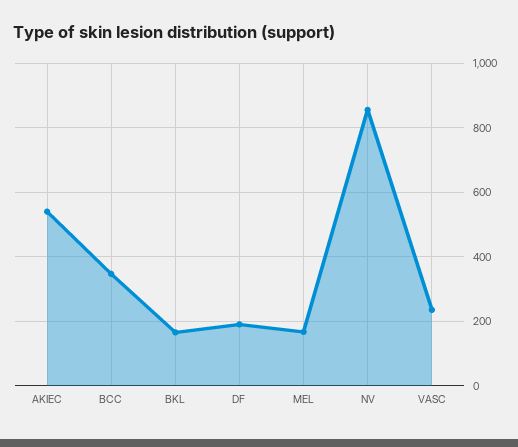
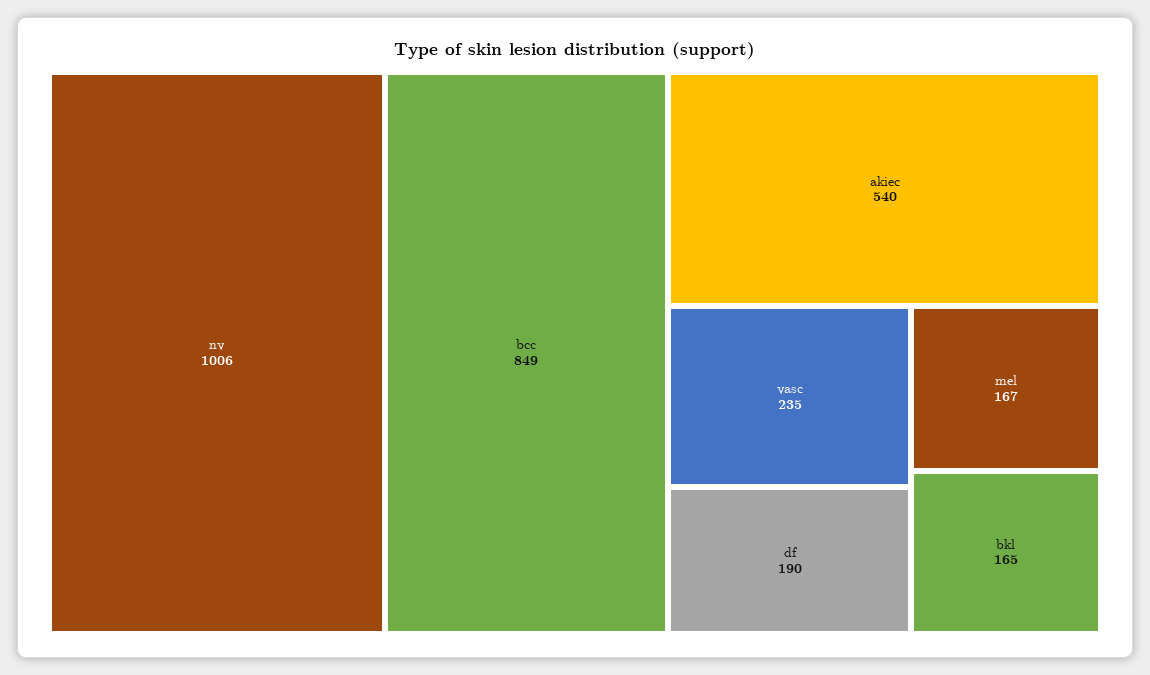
BCC: 340 -> 849
NV: 860 -> 1006

